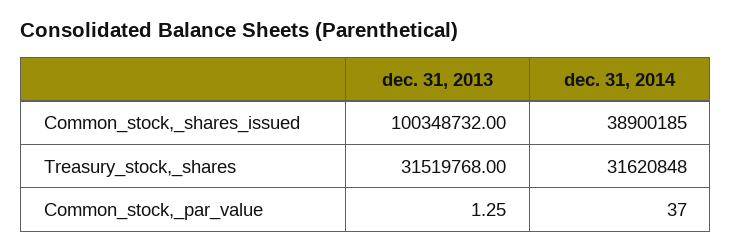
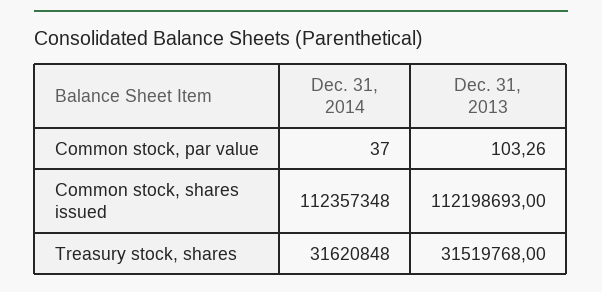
dec. 31, 2013, Common_stock,_shares_issued: 100348732 -> 112198693
dec. 31, 2014, Common_stock,_shares_issued: 38900185 -> 112357348
dec. 31, 2013, Common_stock,_par_value: 1.25 -> 103.26

